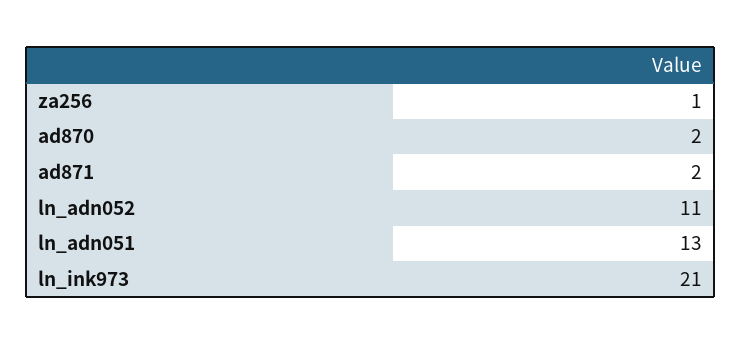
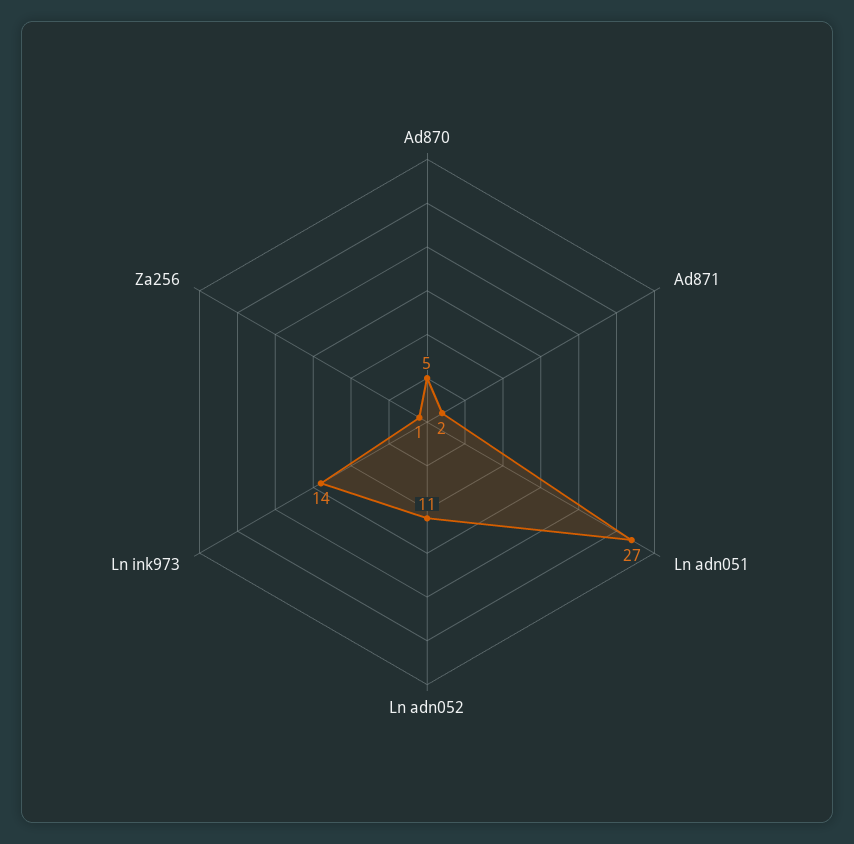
ad870: 2 -> 5
ln_adn051: 13 -> 27
ln_ink973: 21 -> 14

